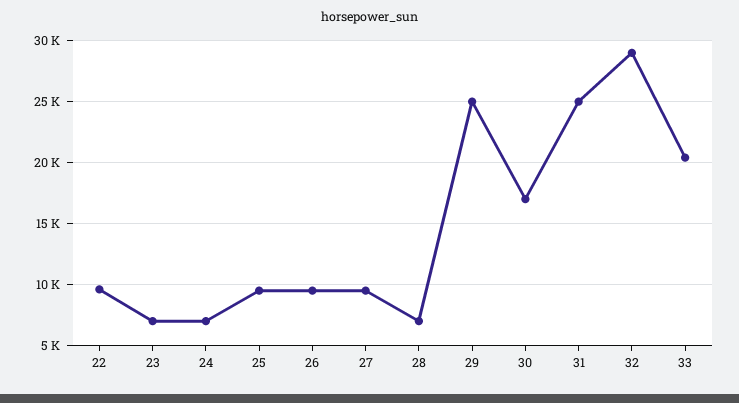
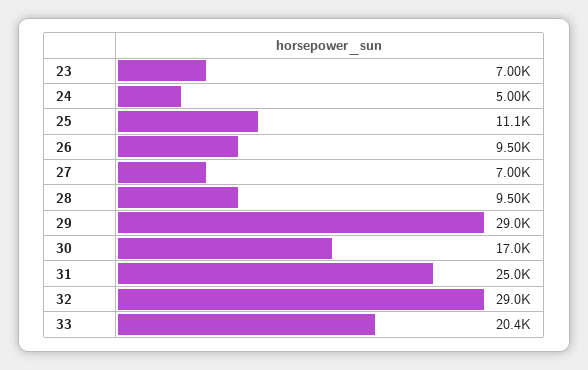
22: 9500 -> none
24: 7000 -> 5000
25: 9500 -> 11100
27: 9500 -> 7000
28: 7000 -> 9500
29: 25000 -> 29000

